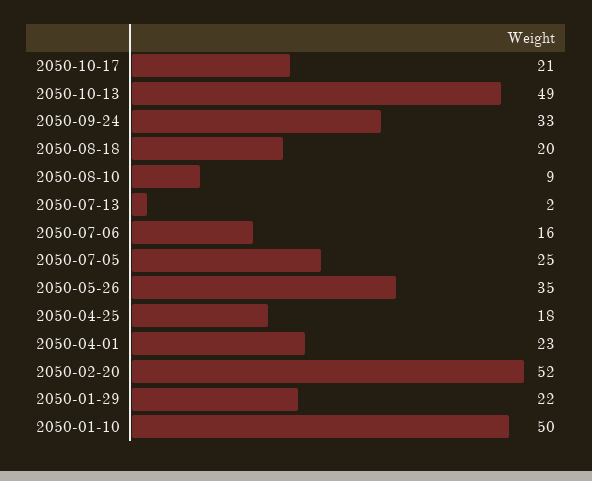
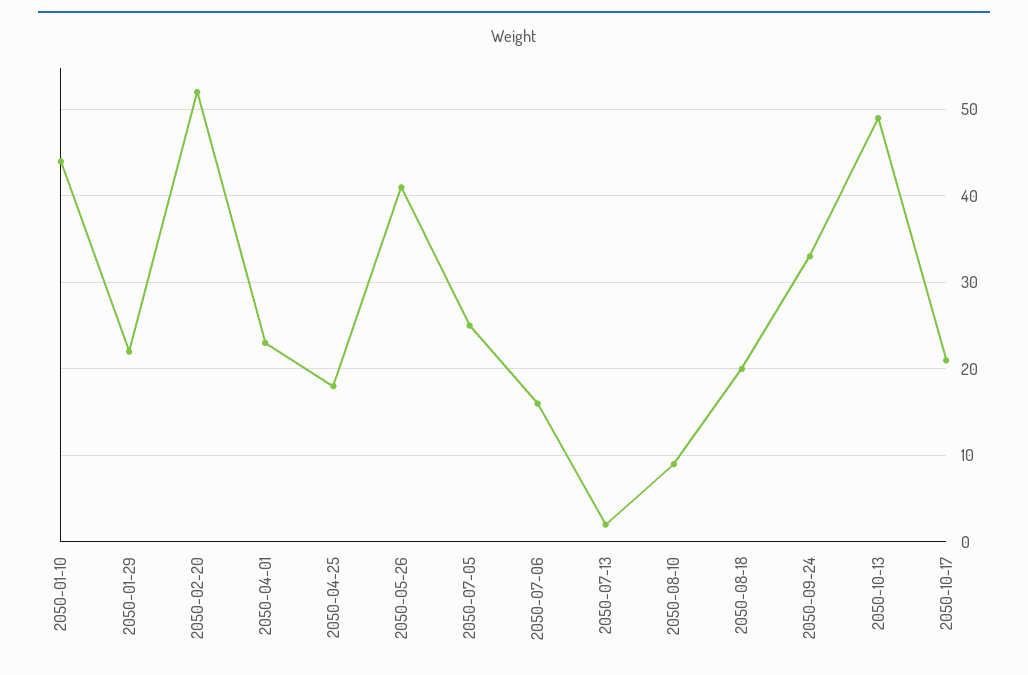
2050-05-26: 35 -> 41
2050-01-10: 50 -> 44

